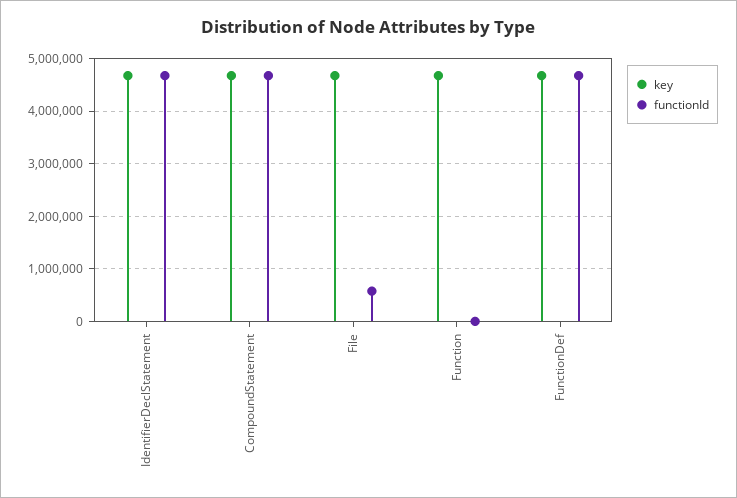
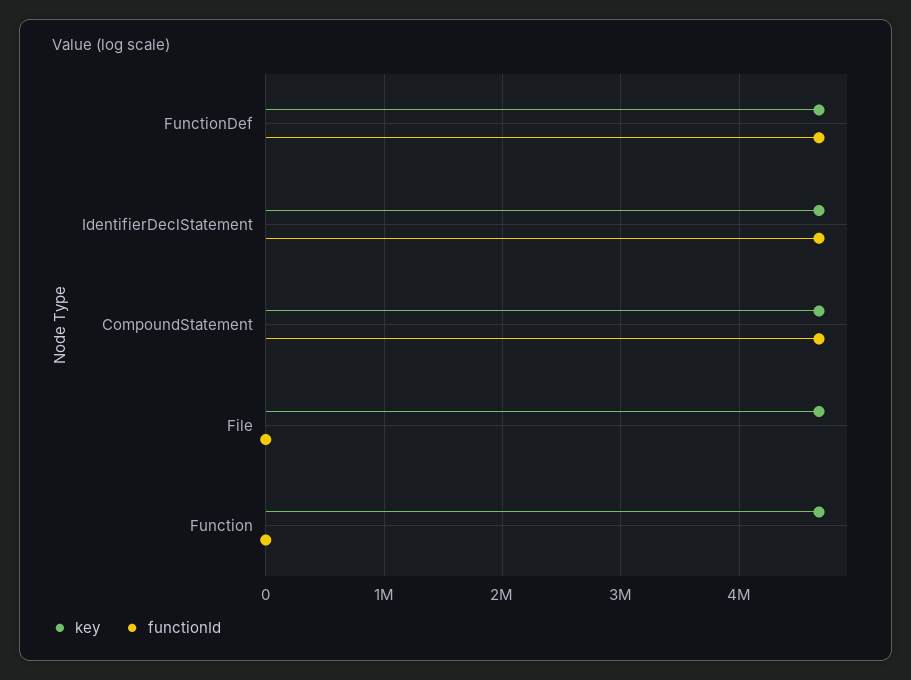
functionId, File: 600000 -> 0

